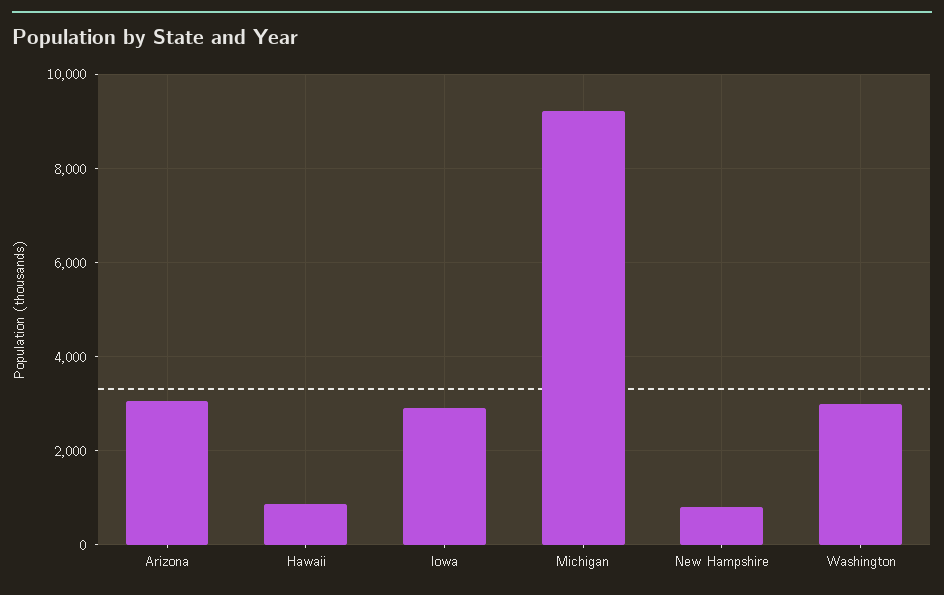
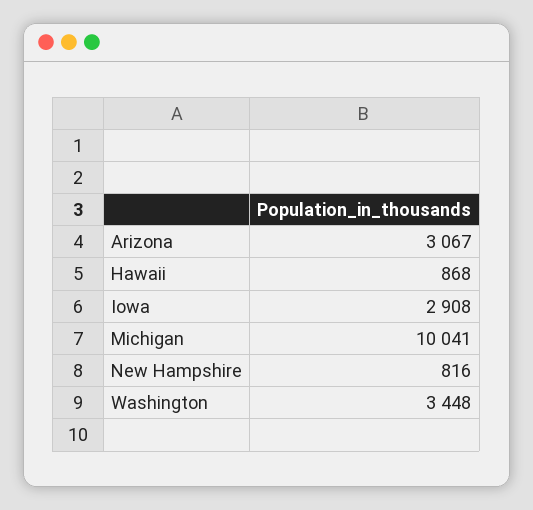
Michigan: 9200 -> 10041
Washington: 3000 -> 3448

